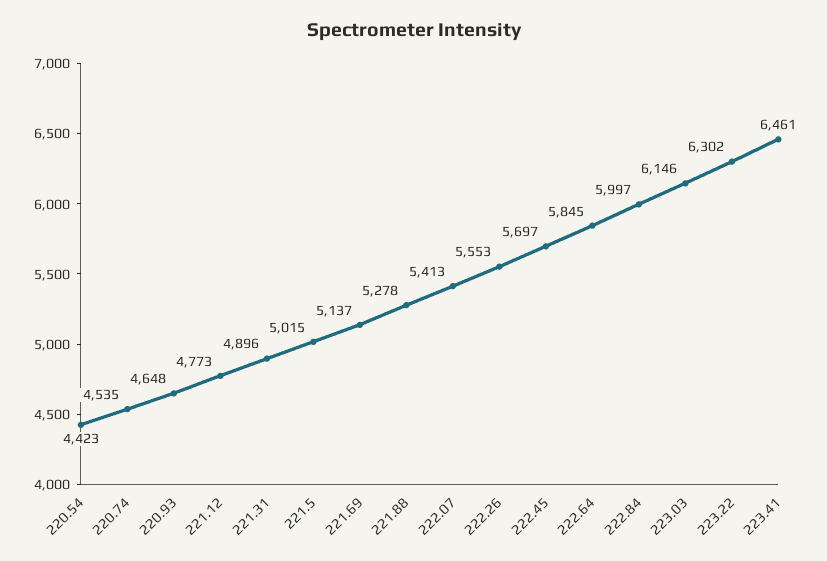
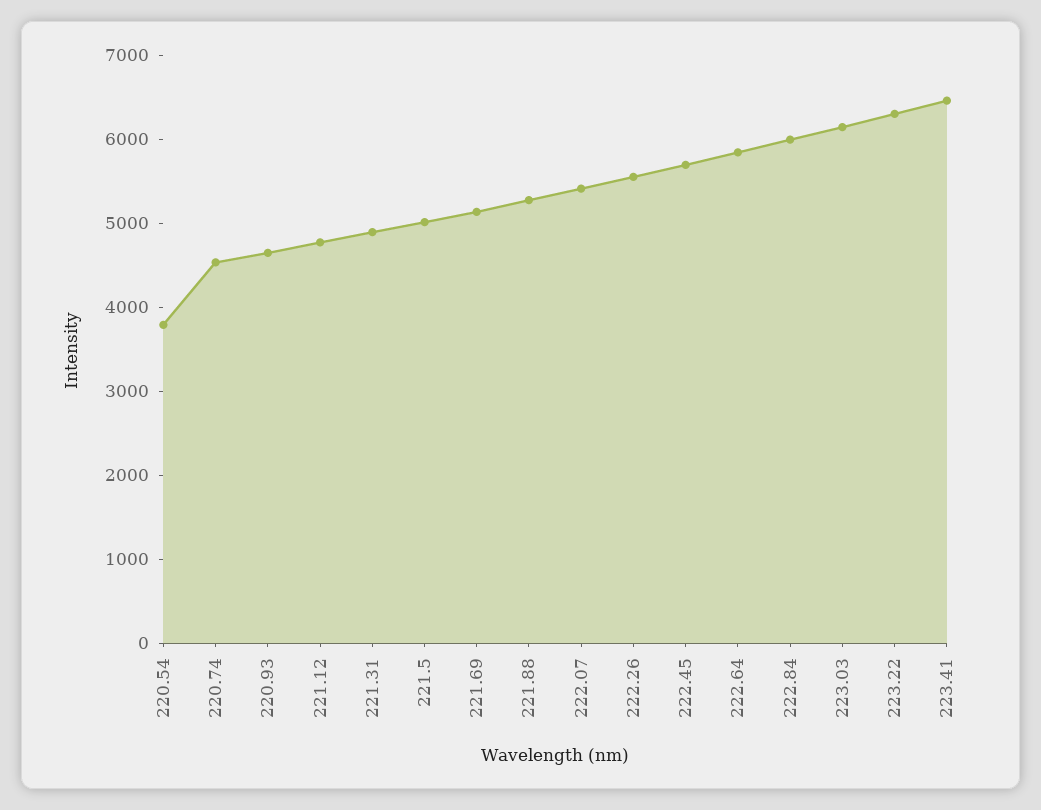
220.54: 4423 -> 3800

